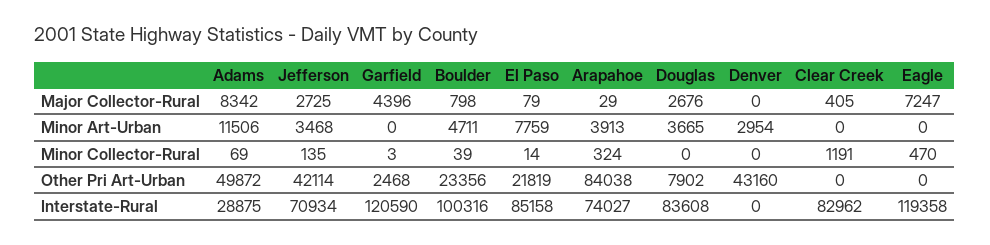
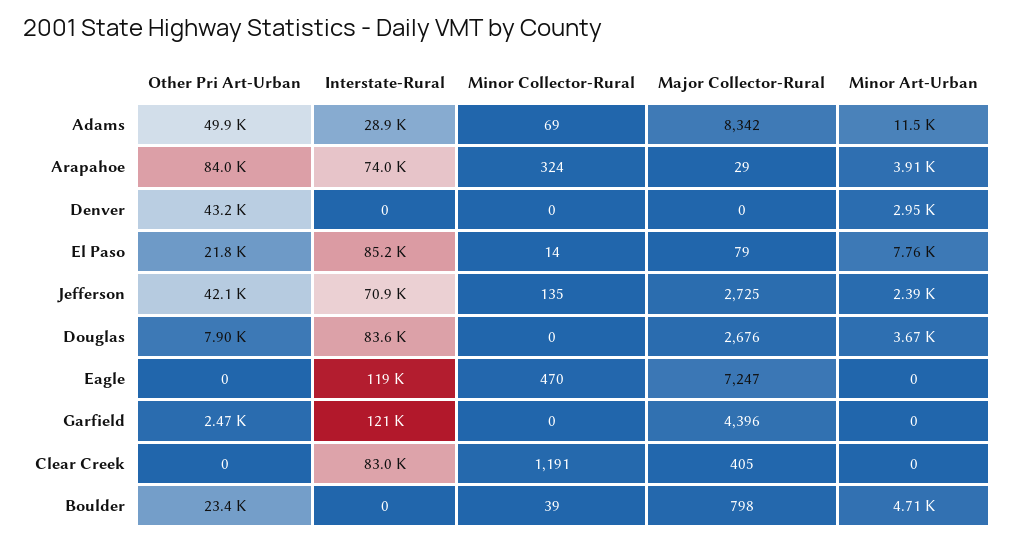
Jefferson, Minor Art-Urban: 3468 -> 2390
Garfield, Minor Collector-Rural: 3 -> 0
Boulder, Interstate-Rural: 100316 -> 0

